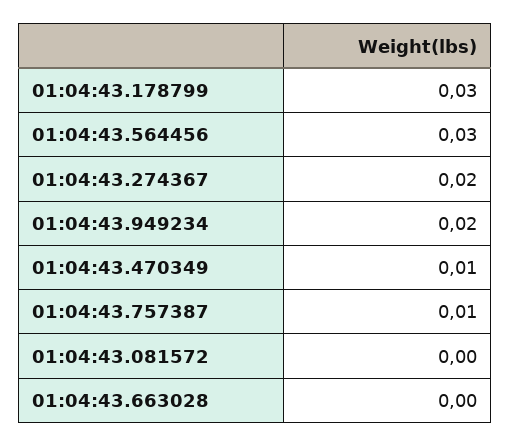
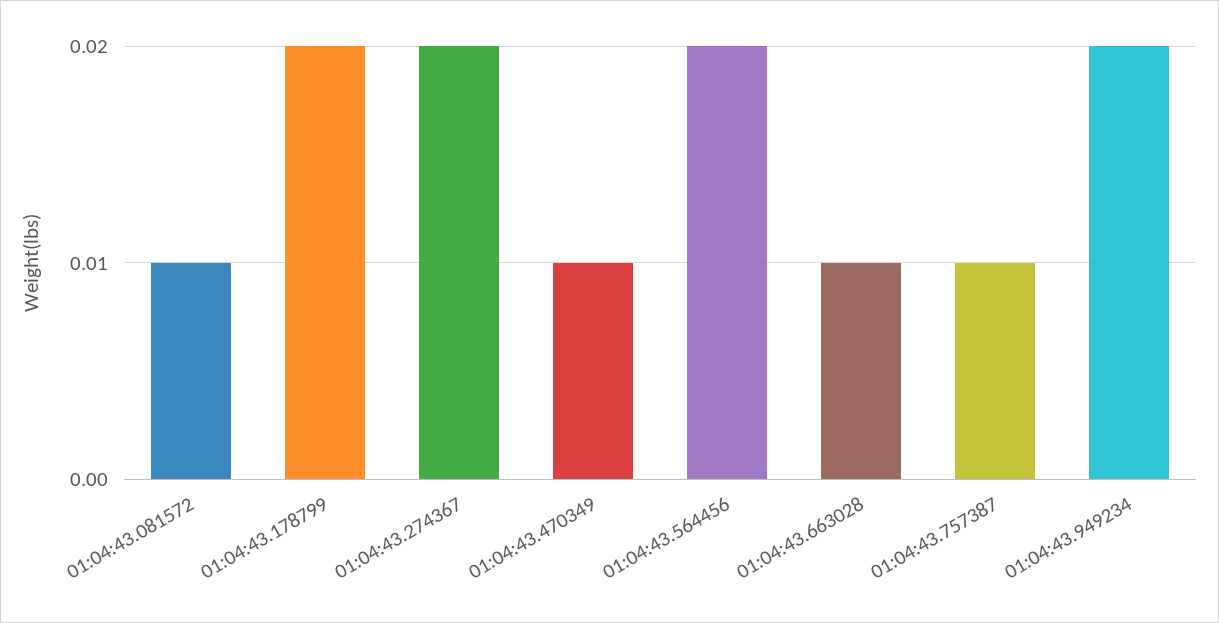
01:04:43.178799: 0.03 -> 0.02
01:04:43.564456: 0.03 -> 0.02
01:04:43.081572: 0 -> 0.01
01:04:43.663028: 0 -> 0.01

